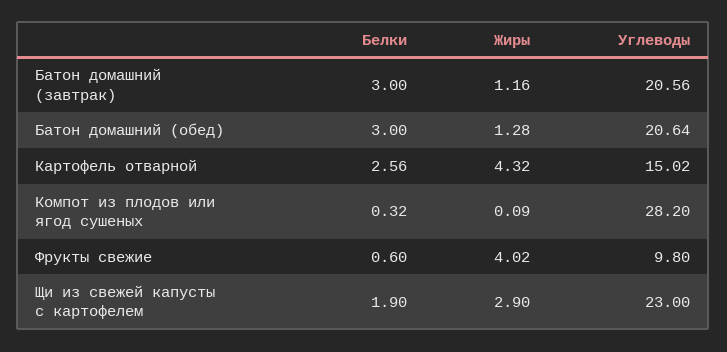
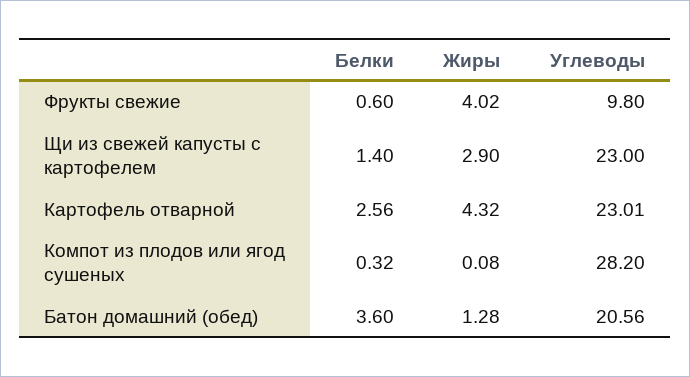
Белки, Батон домашний (завтрак): 3 -> none
Жиры, Батон домашний (завтрак): 1.16 -> none
Углеводы, Батон домашний (завтрак): 20.56 -> none
Белки, Батон домашний (обед): 3 -> 3.6
Углеводы, Батон домашний (обед): 20.64 -> 20.56
Углеводы, Картофель отварной: 15.02 -> 23.01
Жиры, Компот из плодов или ягод сушеных: 0.09 -> 0.08
Белки, Щи из свежей капусты с картофелем: 1.9 -> 1.4

